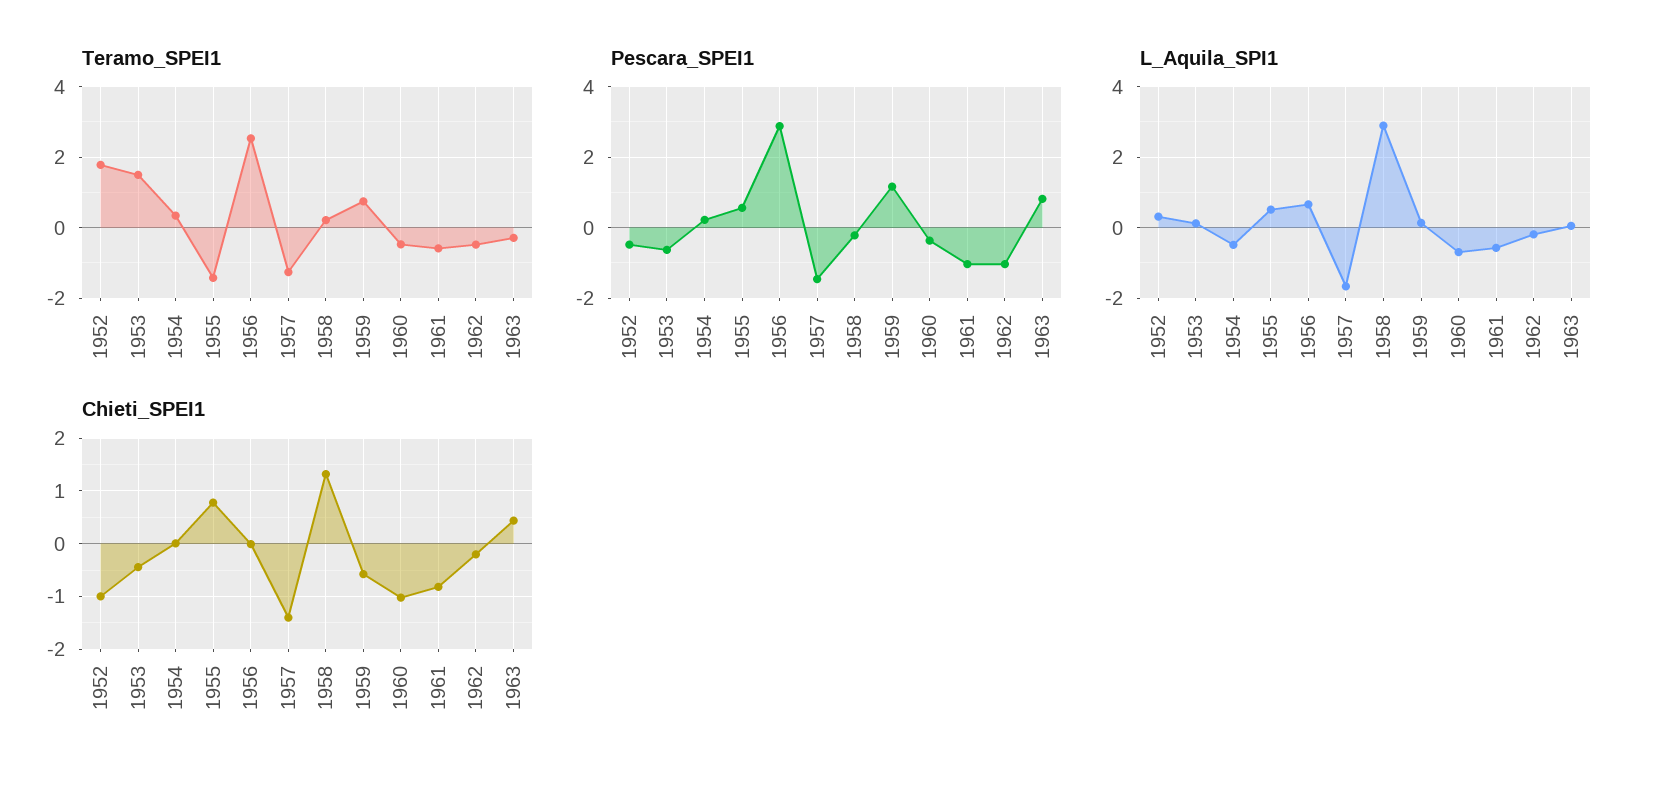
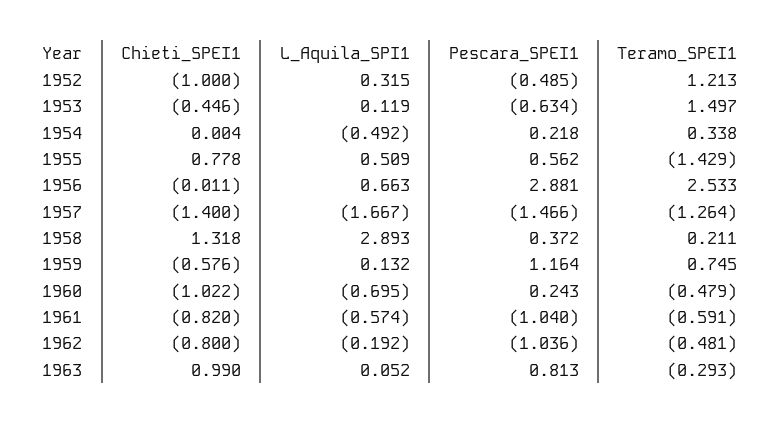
Teramo_SPEI1, 1952: 1.8 -> 1.213
Pescara_SPEI1, 1958: -0.2 -> 0.372
Pescara_SPEI1, 1960: -0.4 -> 0.243
Chieti_SPEI1, 1962: -0.2 -> -0.8
Chieti_SPEI1, 1963: 0.4 -> 0.99

